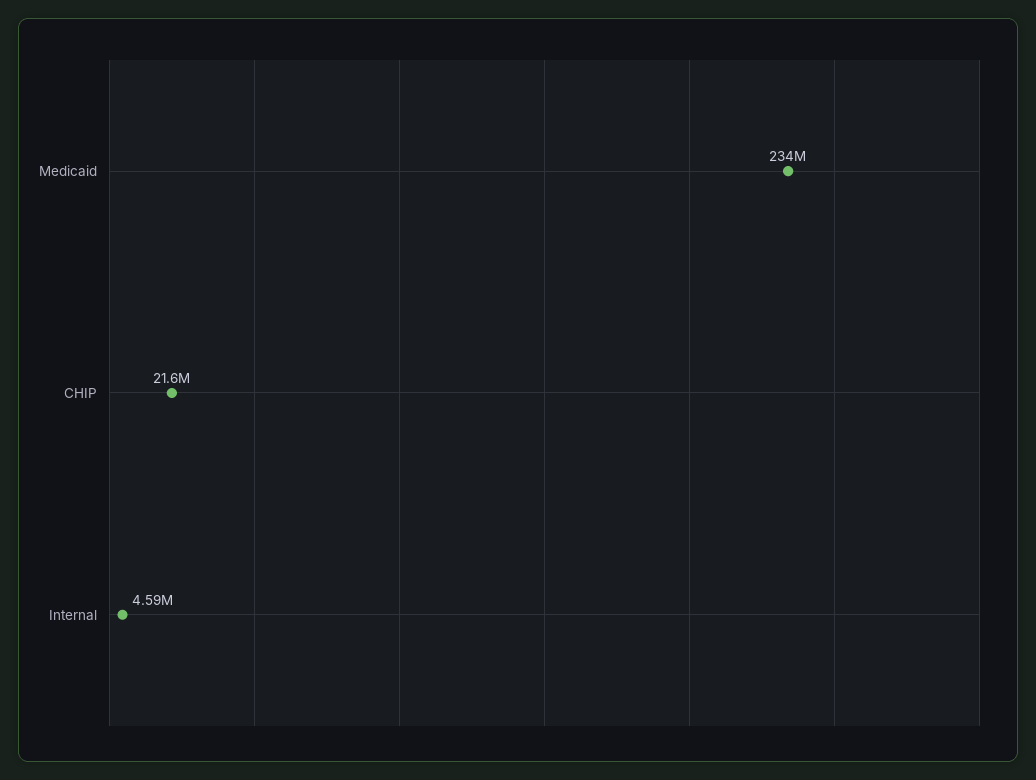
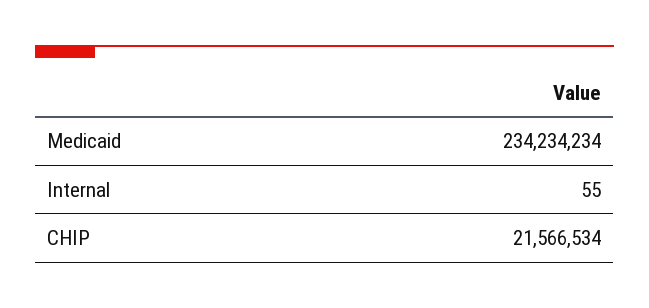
Internal: 4590000 -> 55

